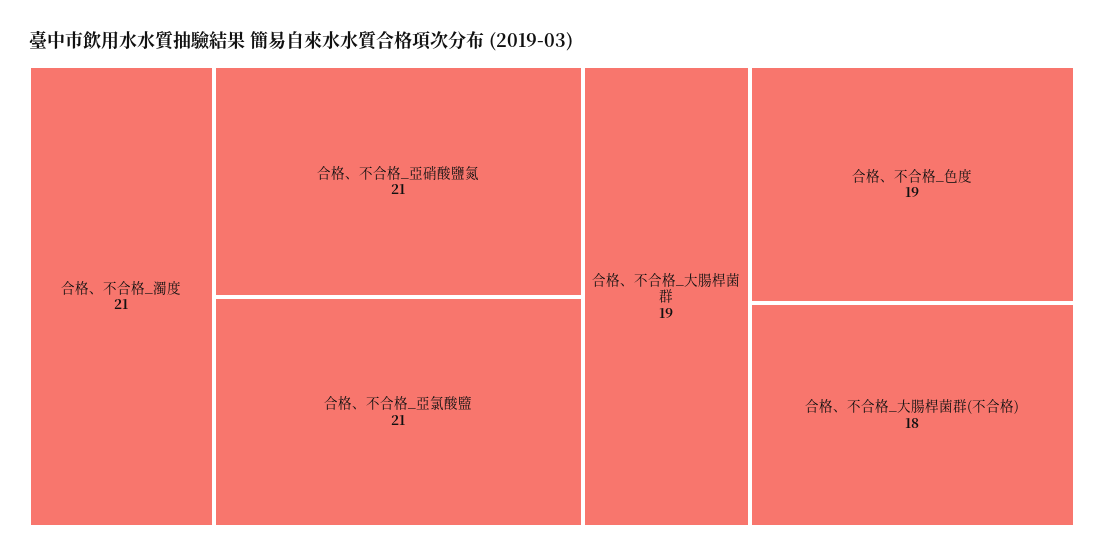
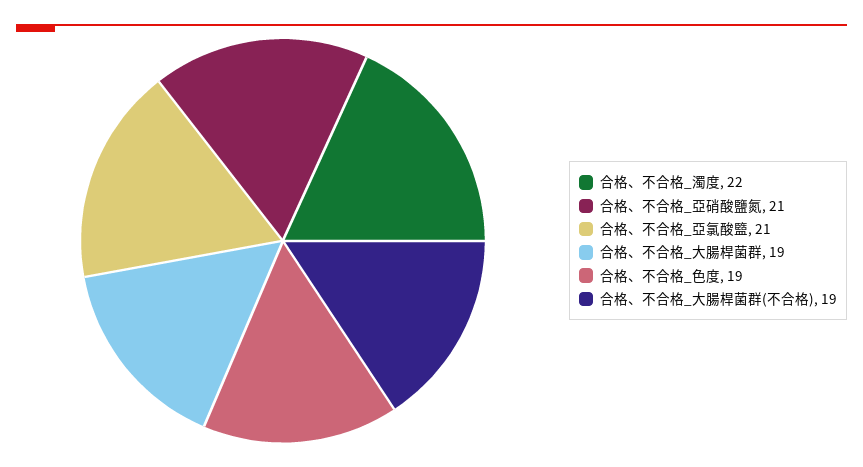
合格、不合格_濁度: 21 -> 22
合格、不合格_大腸桿菌群(不合格): 18 -> 19

